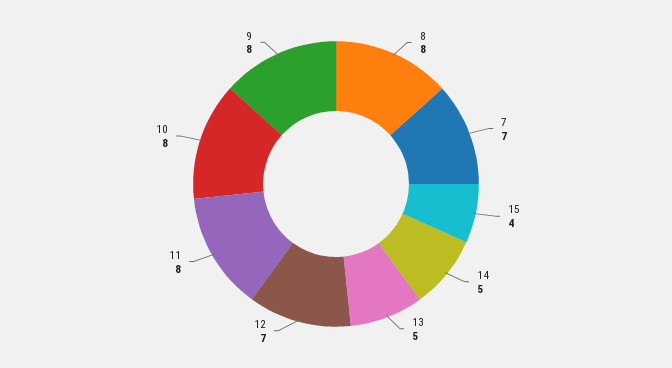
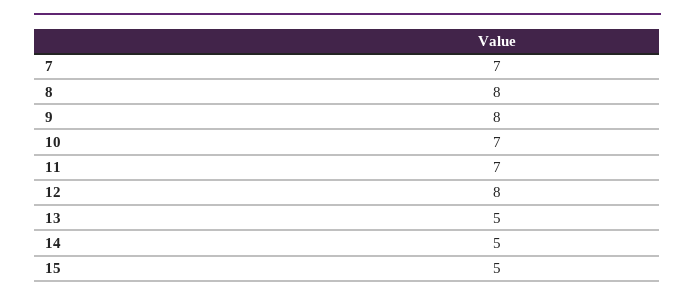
15: 4 -> 5
12: 7 -> 8
11: 8 -> 7
10: 8 -> 7

